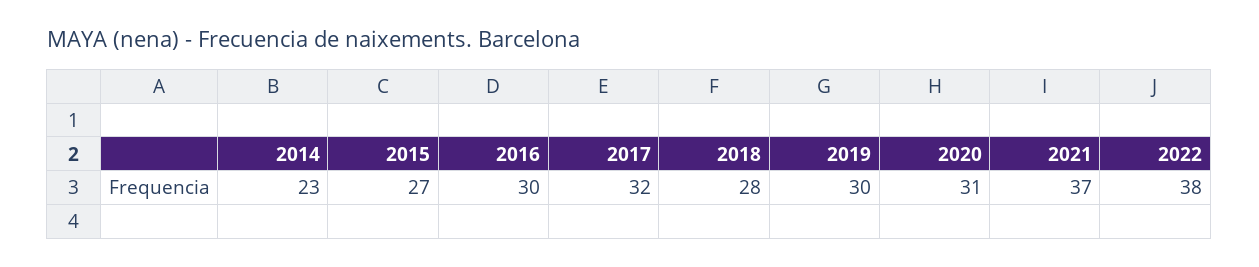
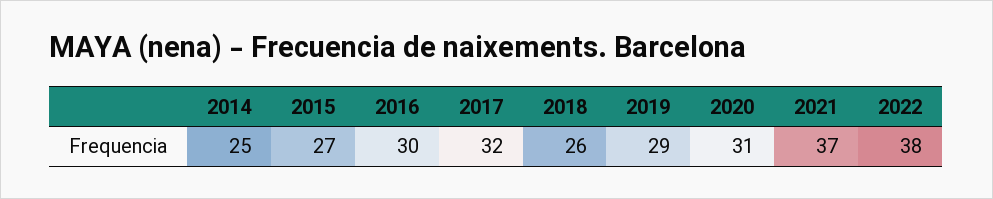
2014: 23 -> 25
2018: 28 -> 26
2019: 30 -> 29

